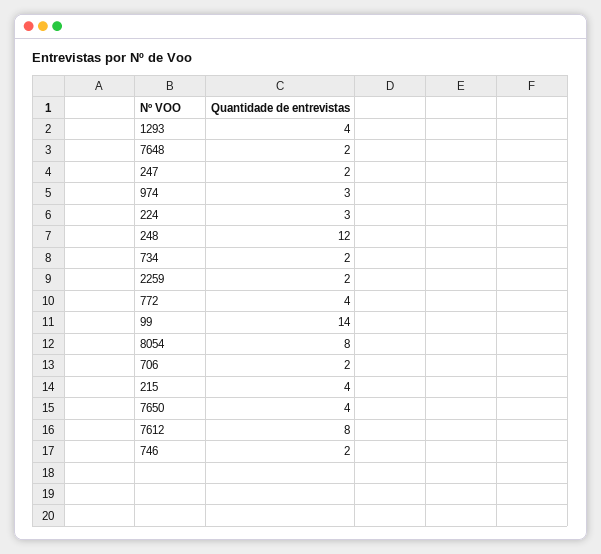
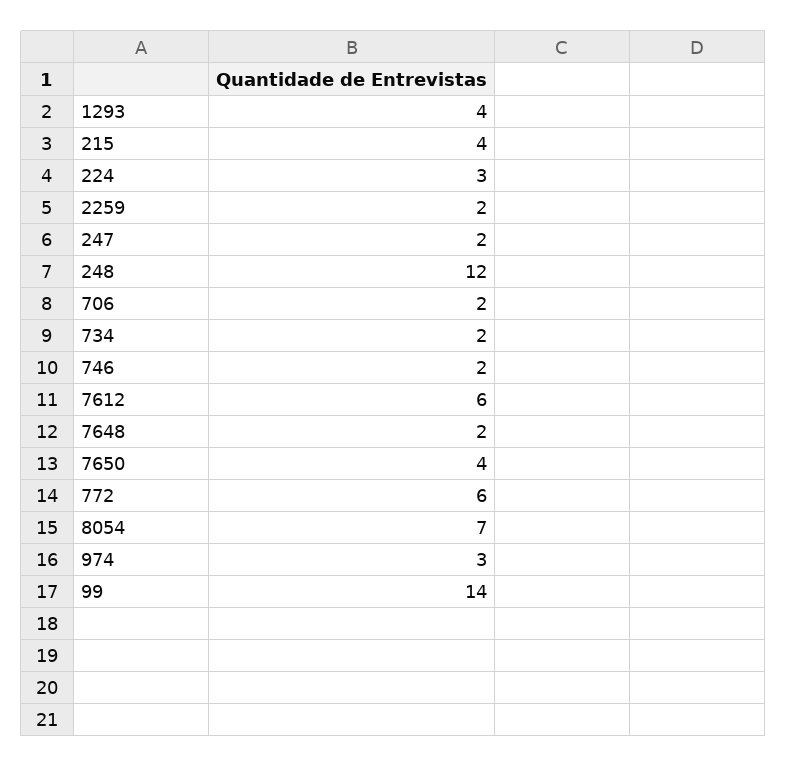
772: 4 -> 6
8054: 8 -> 7
7612: 8 -> 6

